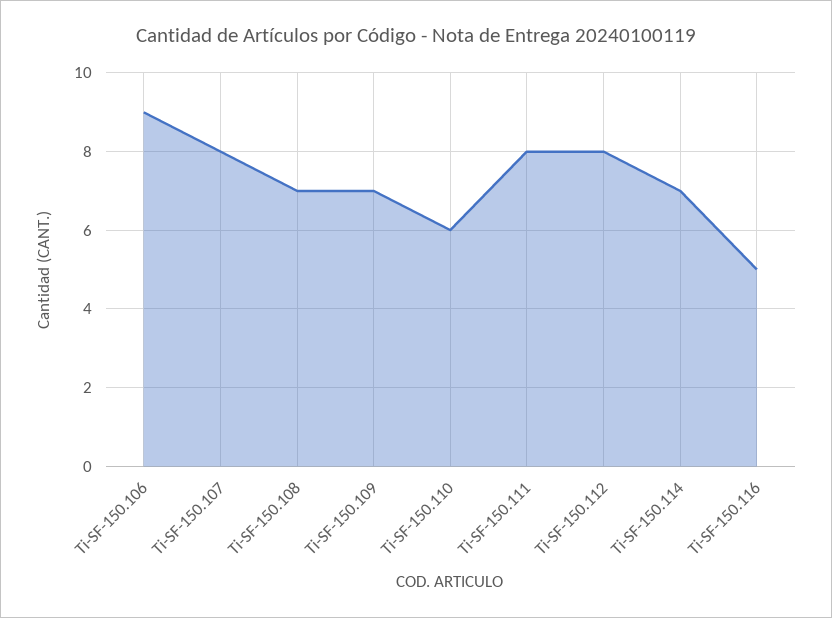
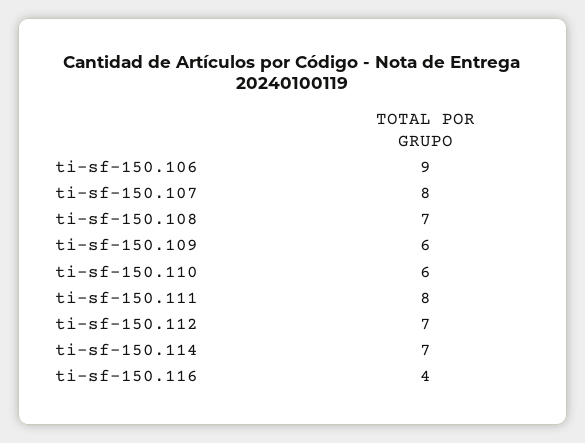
Ti-SF-150.109: 7 -> 6
Ti-SF-150.112: 8 -> 7
Ti-SF-150.116: 5 -> 4

